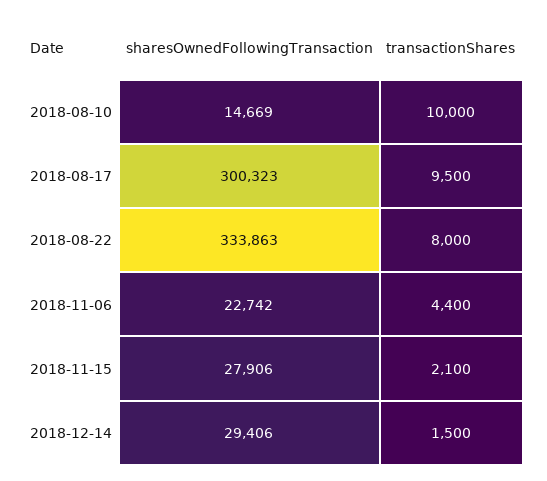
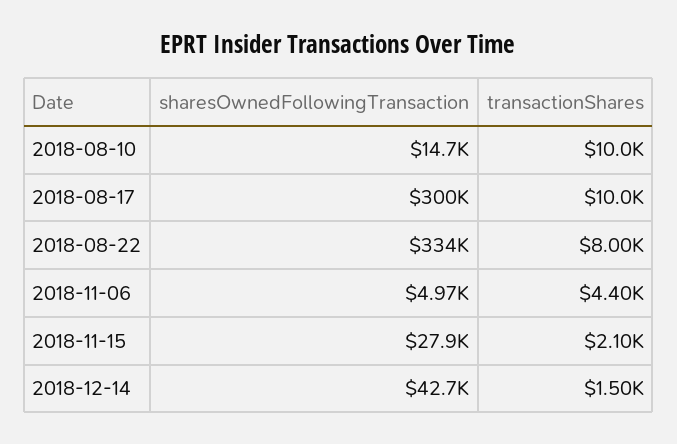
transactionShares, 2018-08-17: 9500 -> 10000
sharesOwnedFollowingTransaction, 2018-11-06: 22742 -> 4970
sharesOwnedFollowingTransaction, 2018-12-14: 29406 -> 42700

